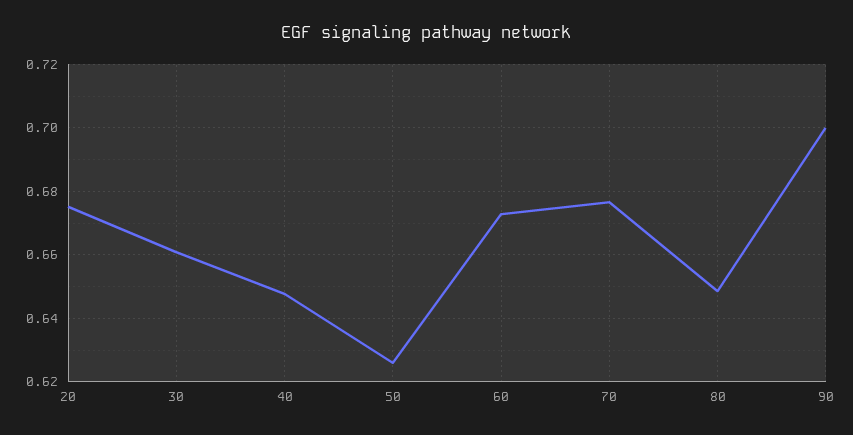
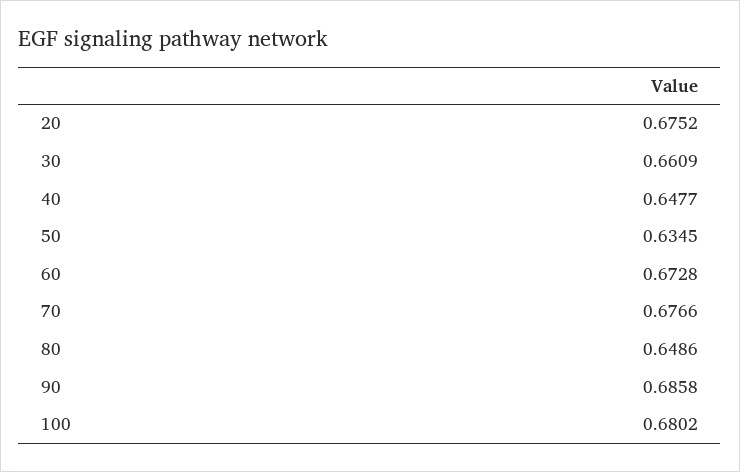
50: 0.626 -> 0.6345
90: 0.7 -> 0.6858
100: none -> 0.6802

